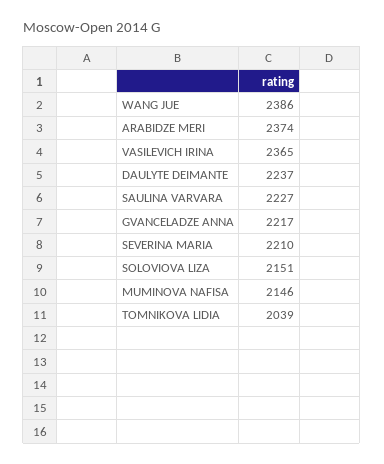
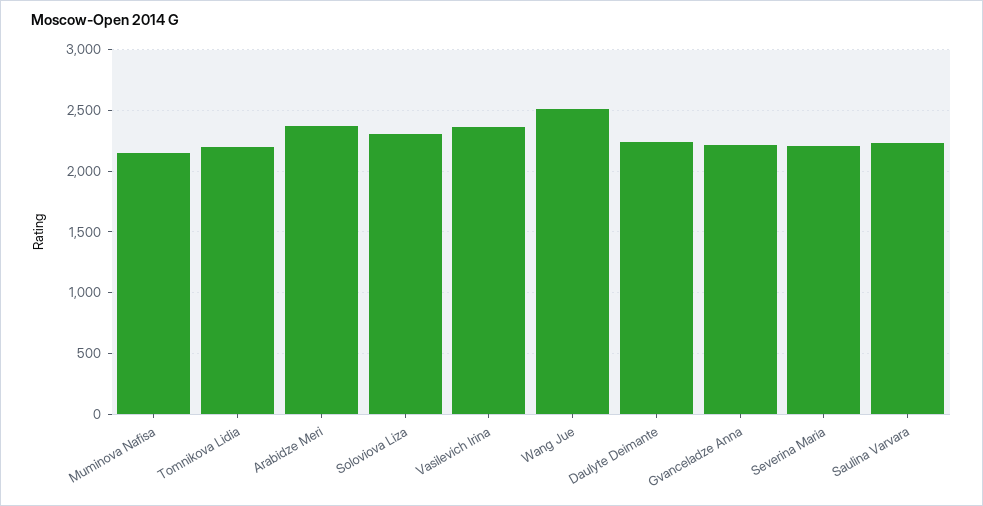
WANG JUE: 2386 -> 2500
SOLOVIOVA LIZA: 2151 -> 2300
TOMNIKOVA LIDIA: 2039 -> 2200

